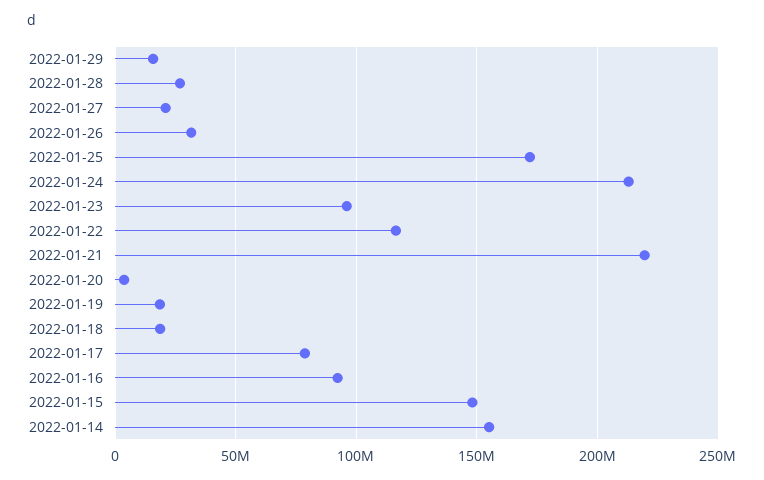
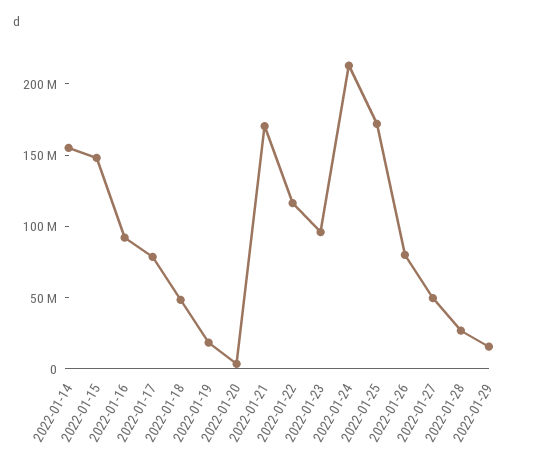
2022-01-27: 20000000 -> 50000000
2022-01-26: 30000000 -> 80000000
2022-01-21: 220000000 -> 170000000
2022-01-18: 20000000 -> 50000000

